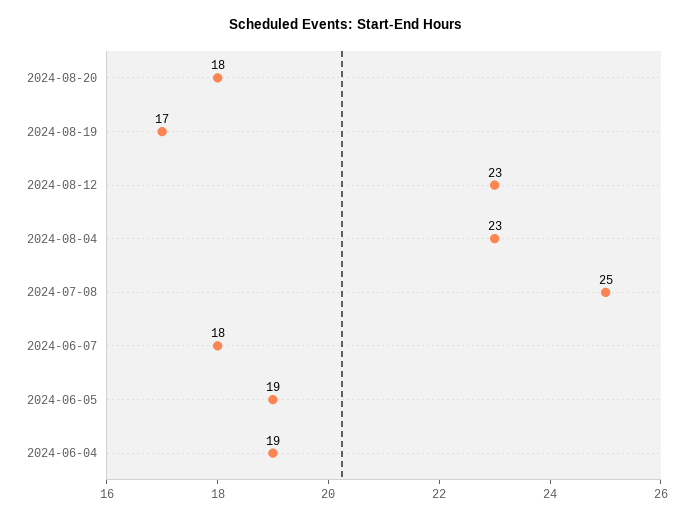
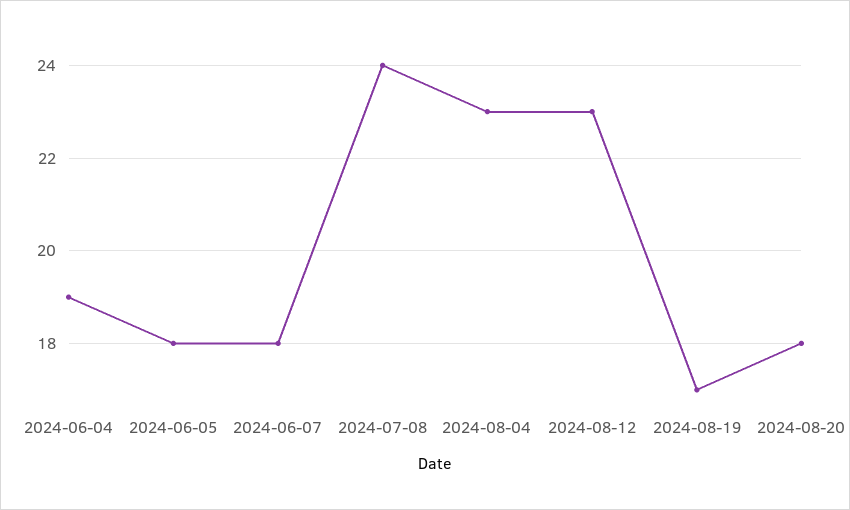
2024-07-08: 25 -> 24
2024-06-05: 19 -> 18

